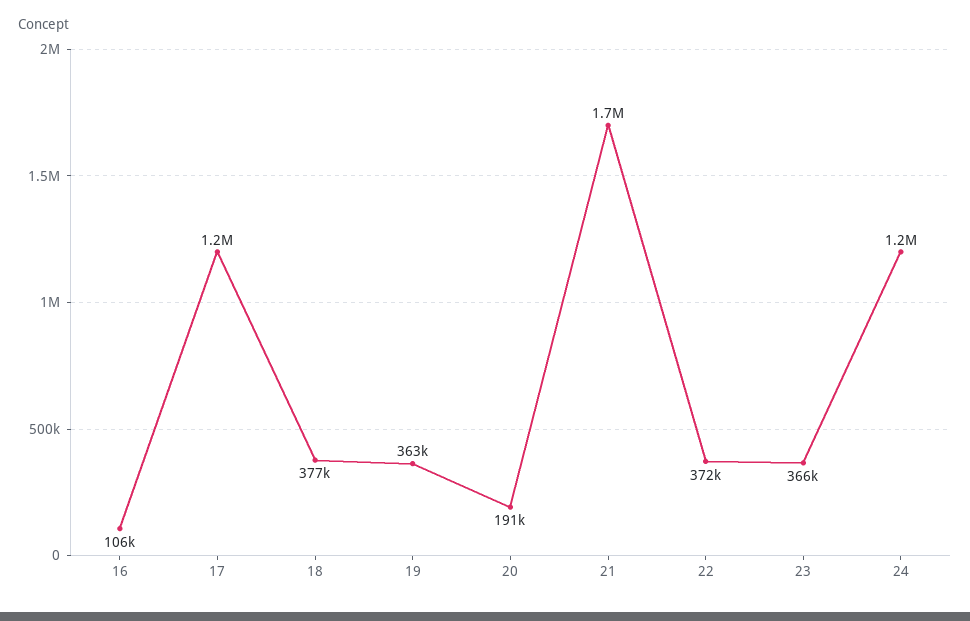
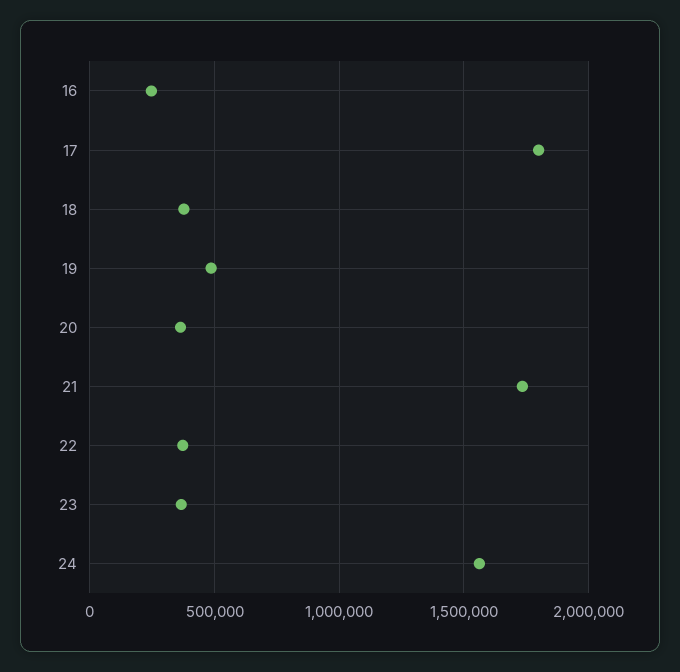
16: 106000 -> 250000
17: 1200000 -> 1800000
19: 363000 -> 500000
20: 191000 -> 350000
24: 1200000 -> 1550000

